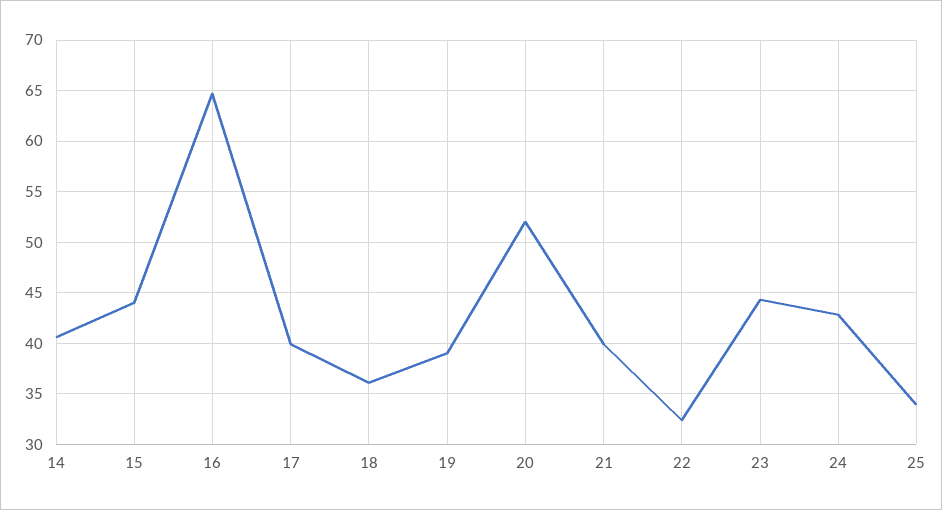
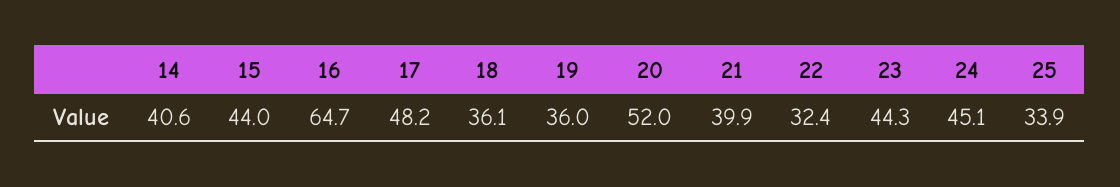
17: 40 -> 48.2
19: 39 -> 36
24: 43 -> 45.1

